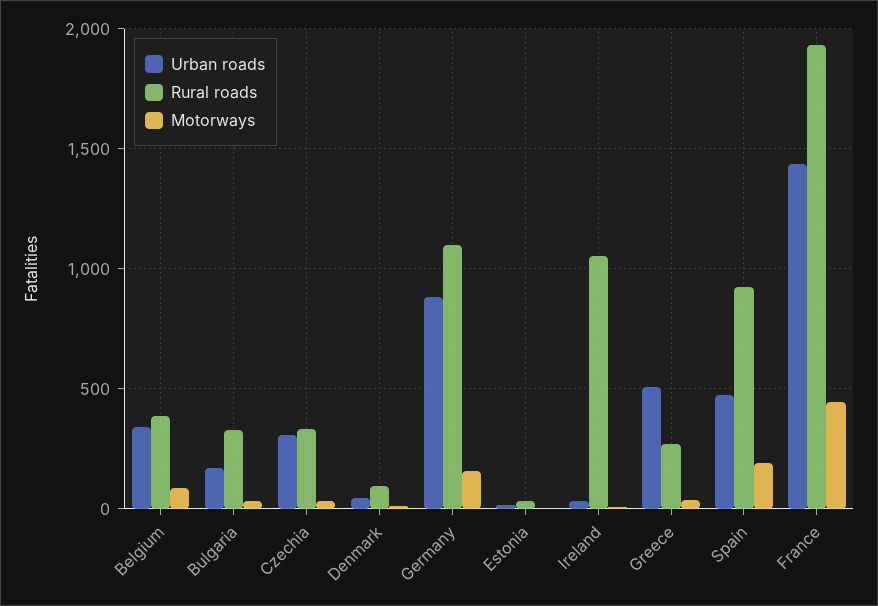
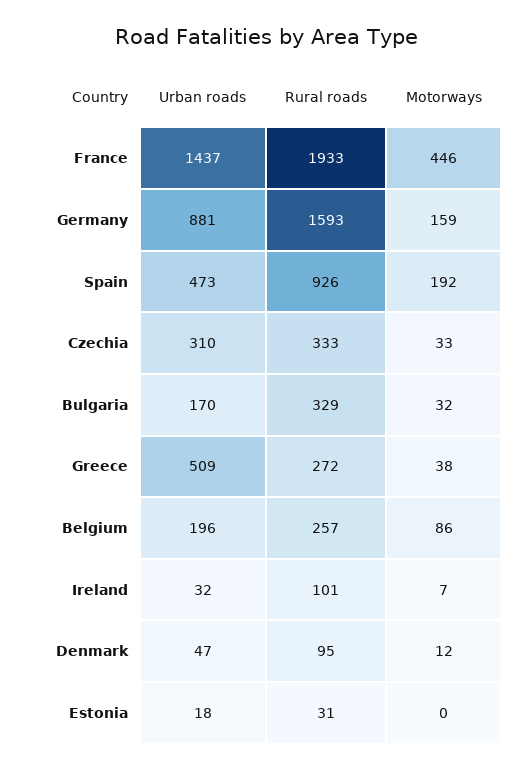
Urban roads, Belgium: 350 -> 196
Rural roads, Belgium: 400 -> 257
Rural roads, Germany: 1100 -> 1593
Rural roads, Ireland: 1050 -> 101

